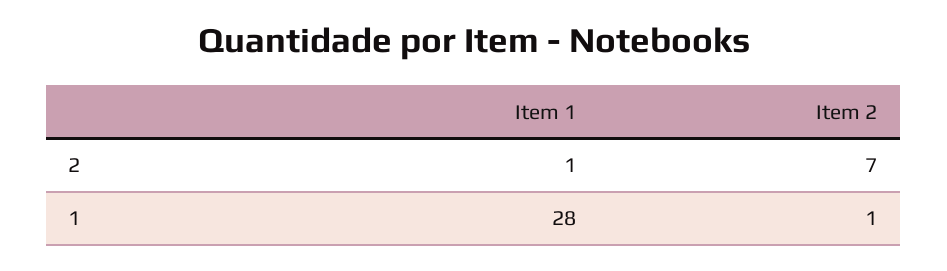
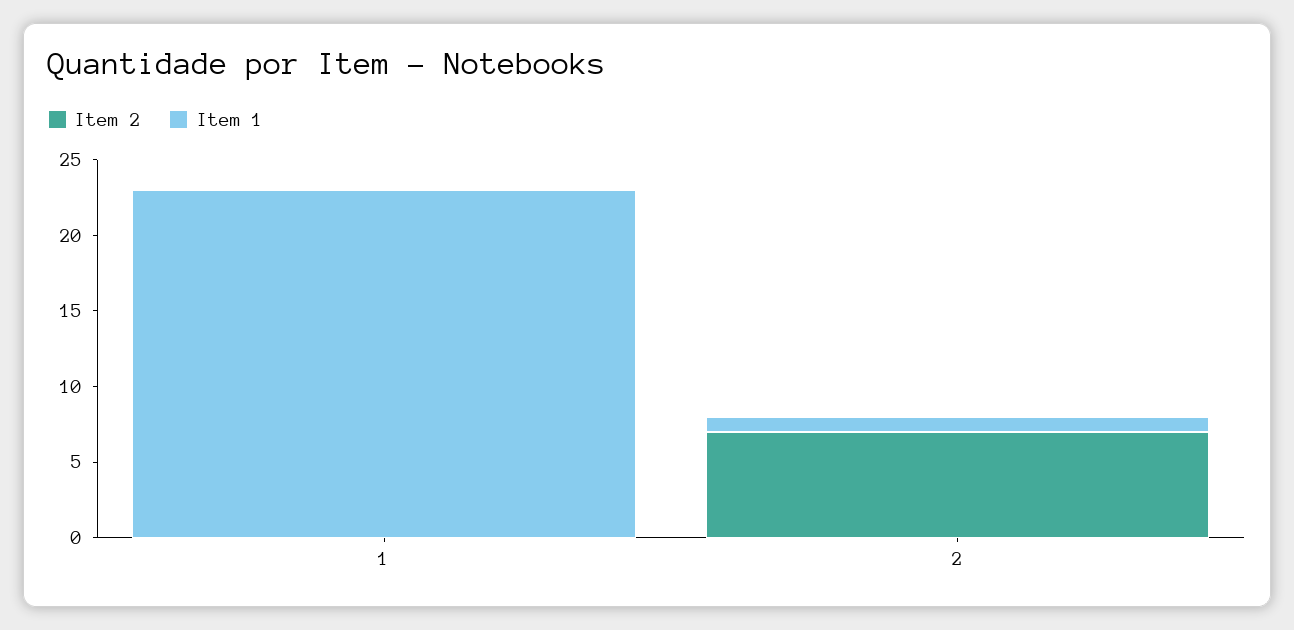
Item 1, 1: 28 -> 23
Item 2, 1: 1 -> 0

